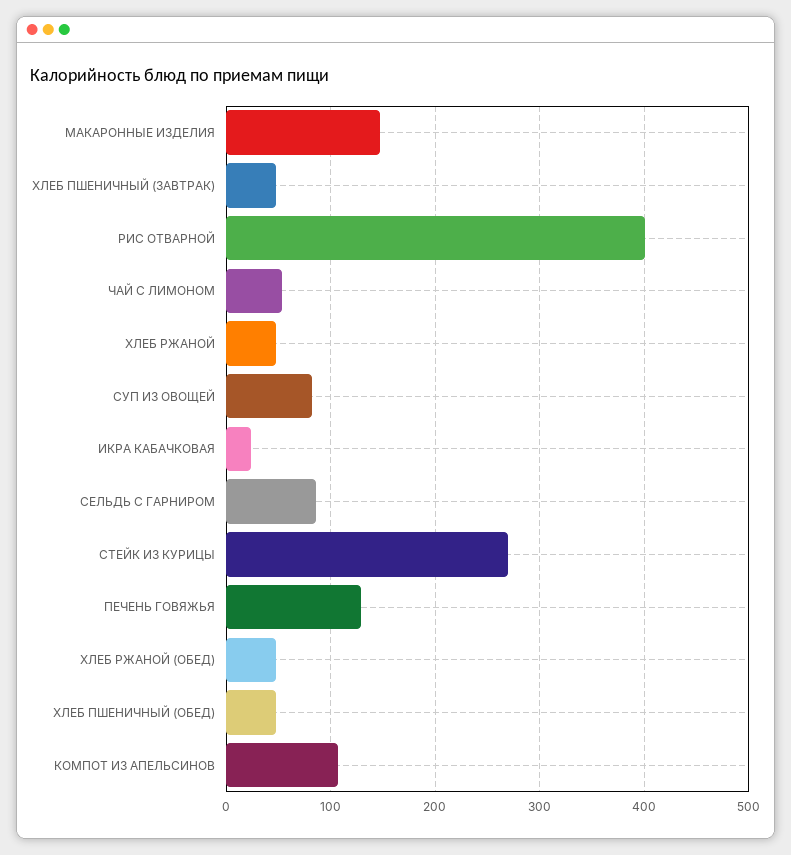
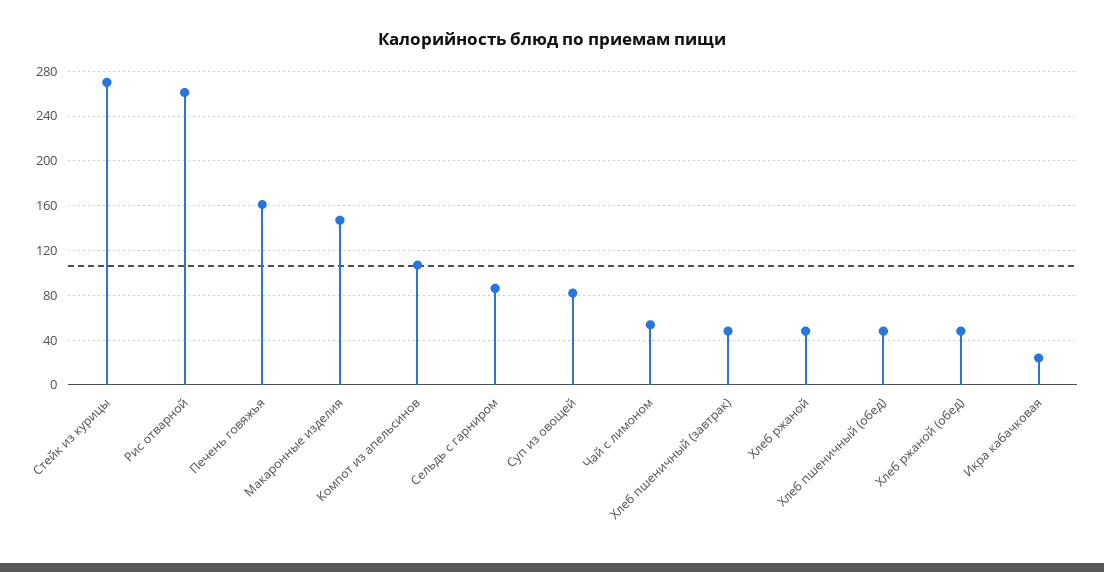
РИС ОТВАРНОЙ: 400 -> 260
ПЕЧЕНЬ ГОВЯЖЬЯ: 130 -> 160

